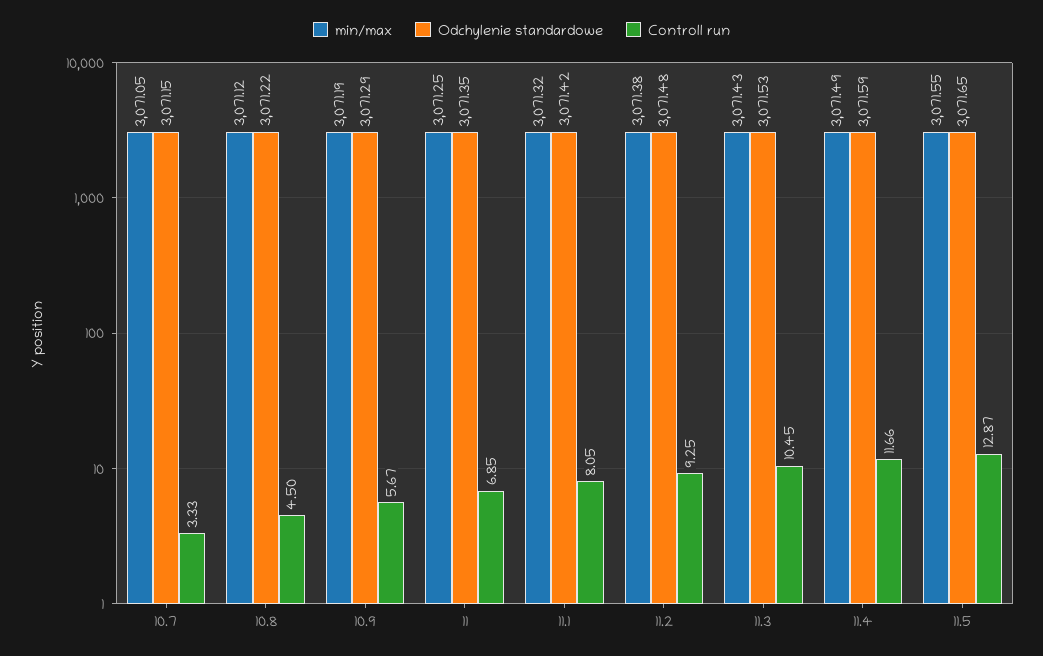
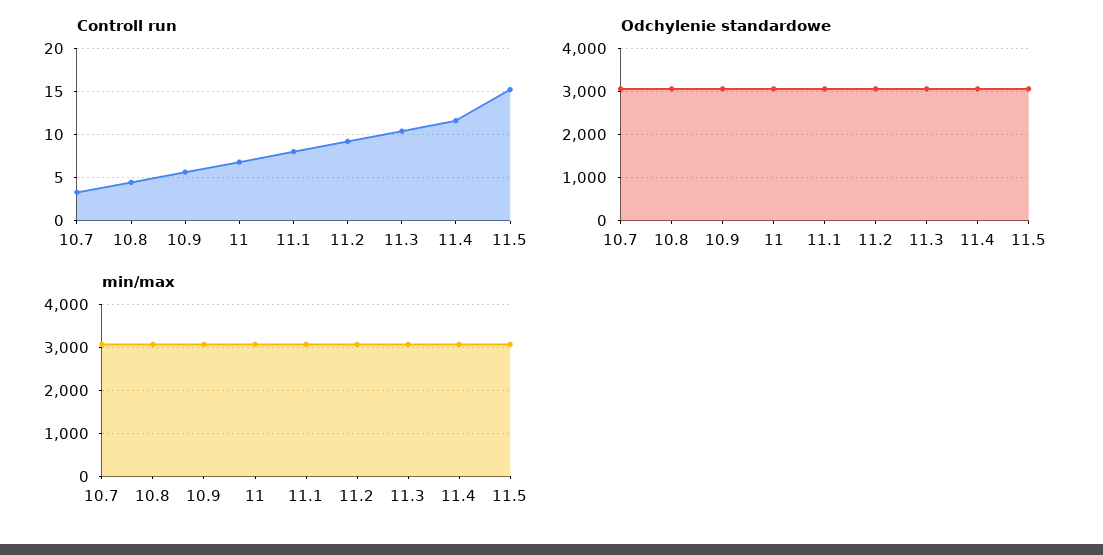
Controll run, 11.5: 12.87 -> 15

